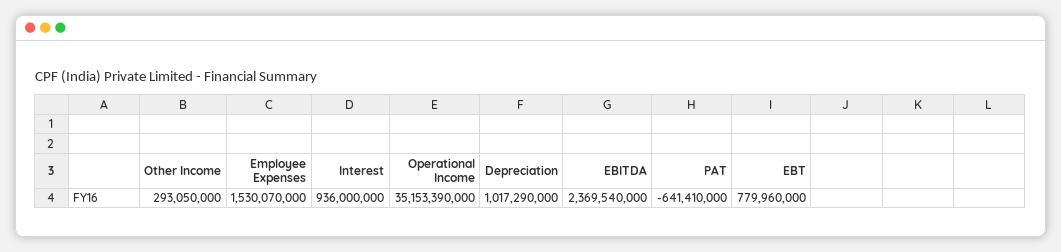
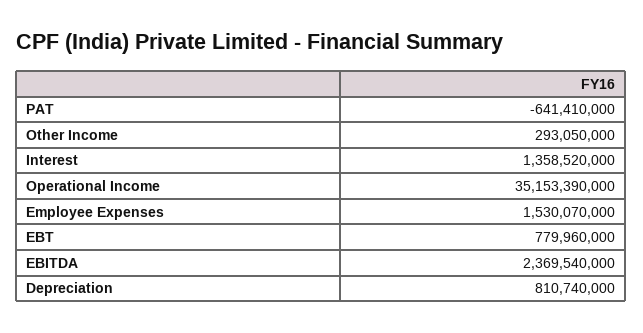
Interest: 936000000 -> 1358520000
Depreciation: 1017290000 -> 810740000

